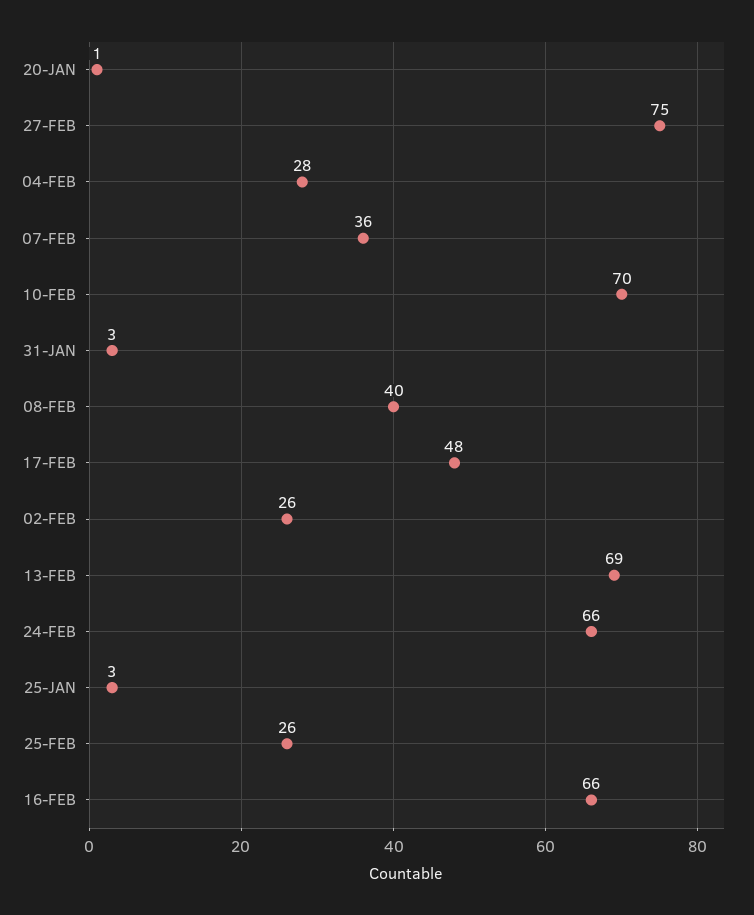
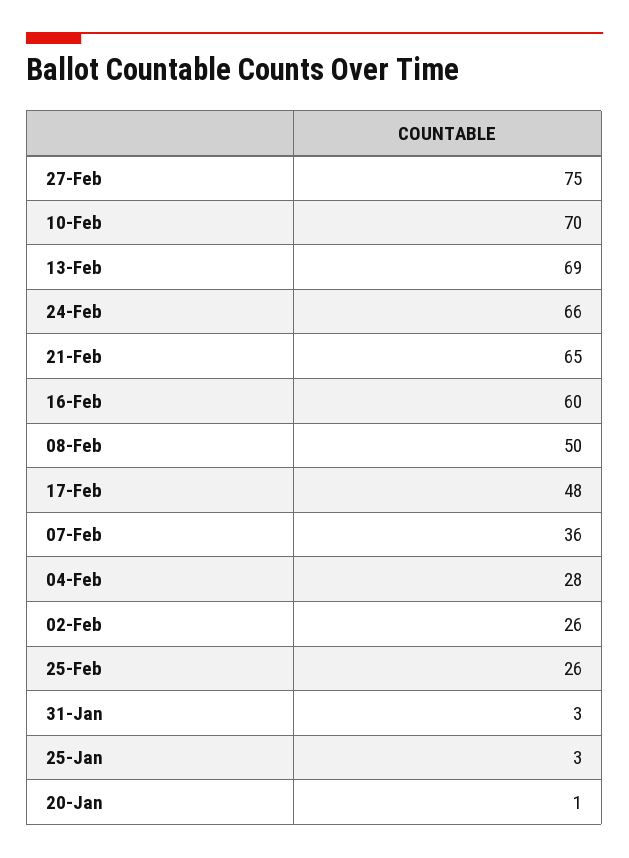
08-FEB: 40 -> 50
16-FEB: 66 -> 60
21-Feb: none -> 65

